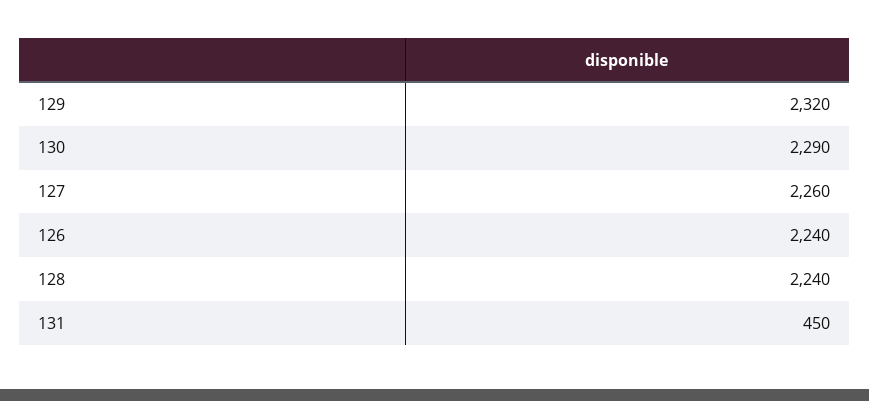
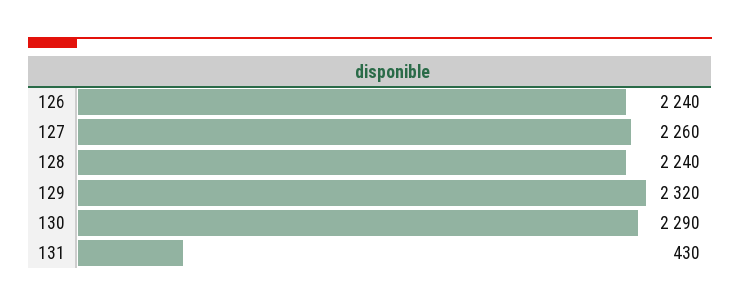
131: 450 -> 430

